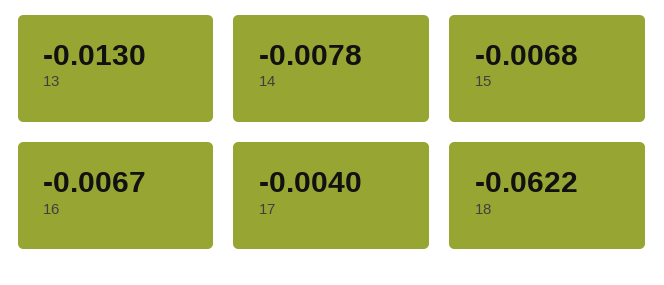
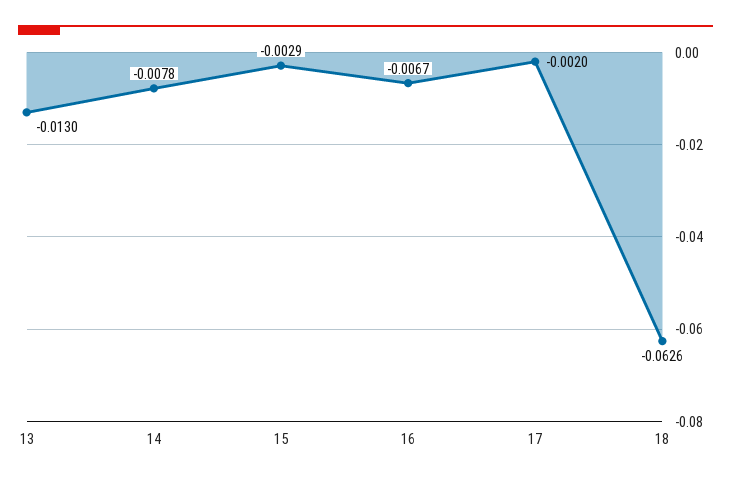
15: -0.0068 -> -0.0029
17: -0.004 -> -0.002
18: -0.0622 -> -0.0626

